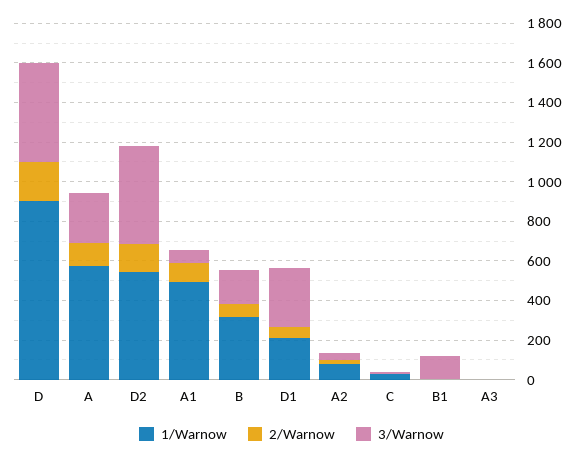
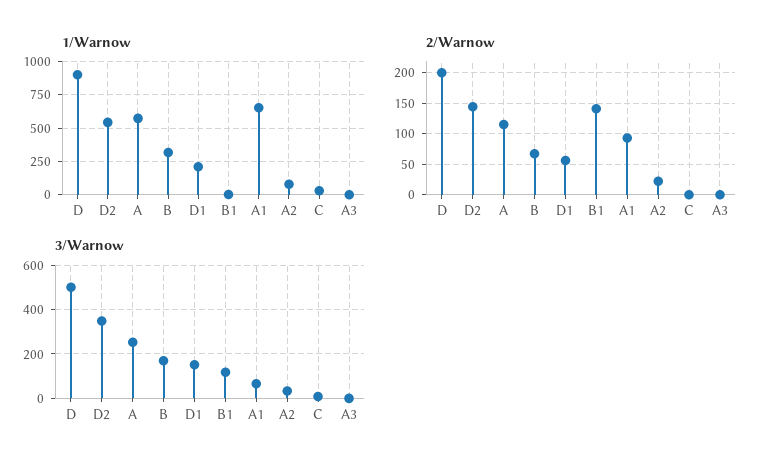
3/Warnow, D2: 500 -> 350
1/Warnow, A1: 500 -> 650
3/Warnow, D1: 300 -> 150
2/Warnow, B1: 0 -> 140

